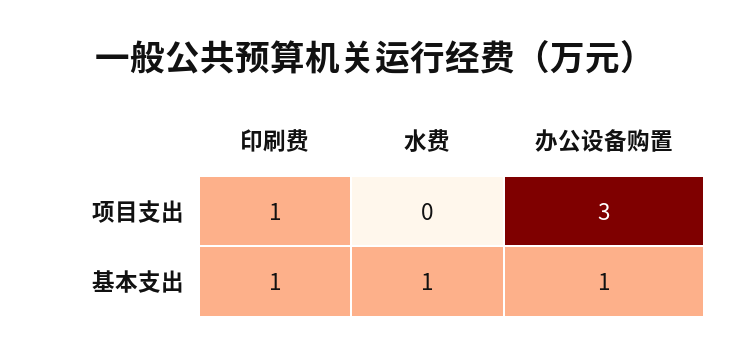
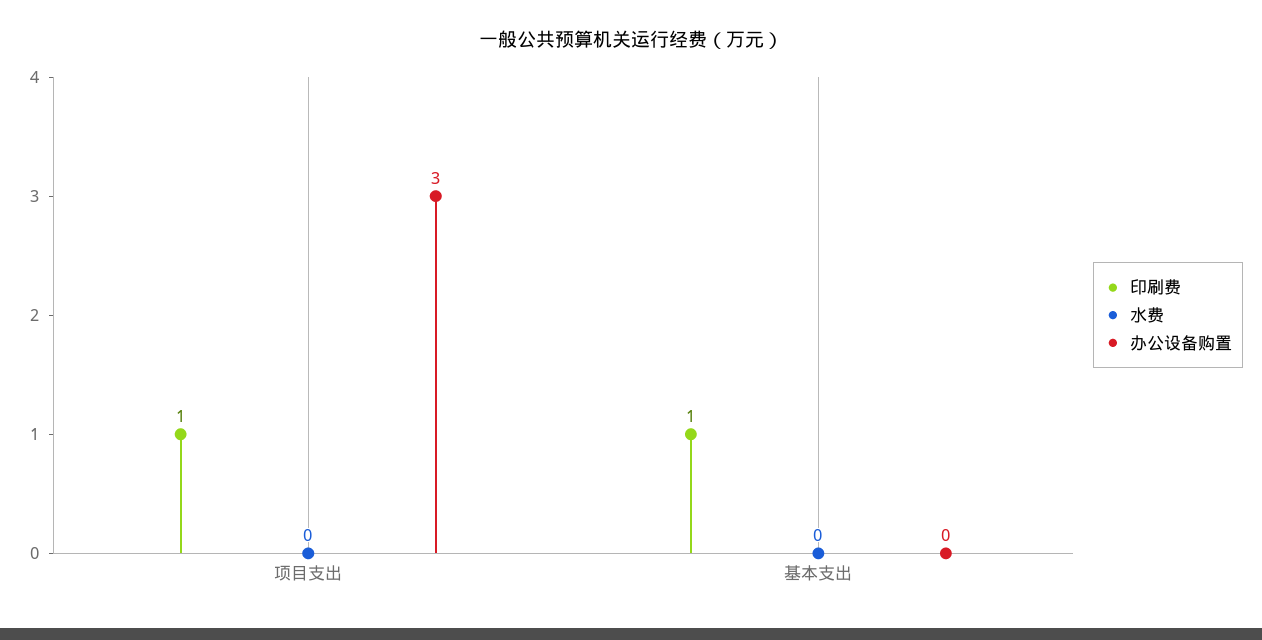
水费, 基本支出: 1 -> 0
办公设备购置, 基本支出: 1 -> 0

